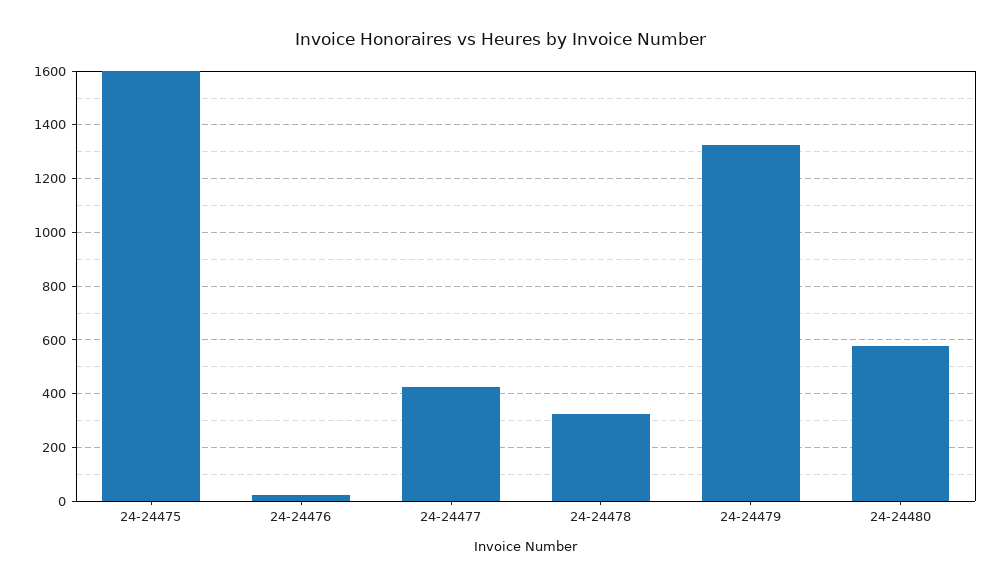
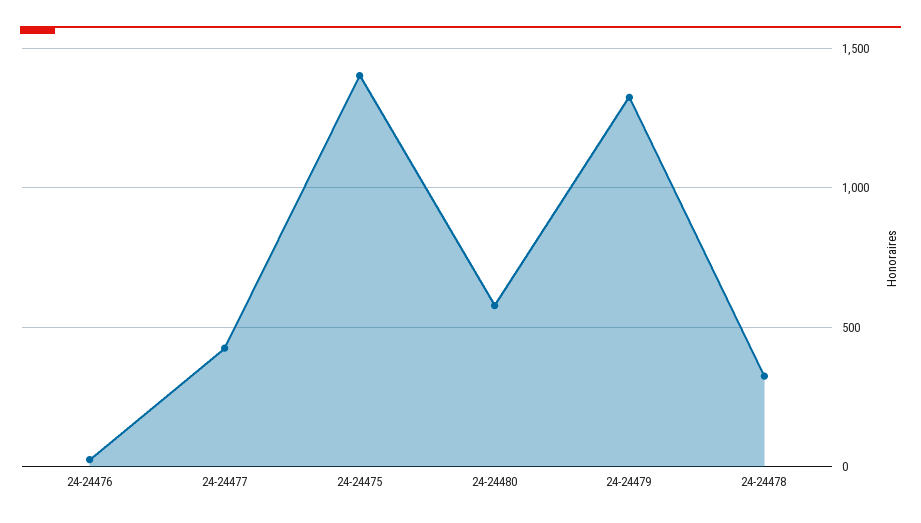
24-24475: 1600 -> 1400

